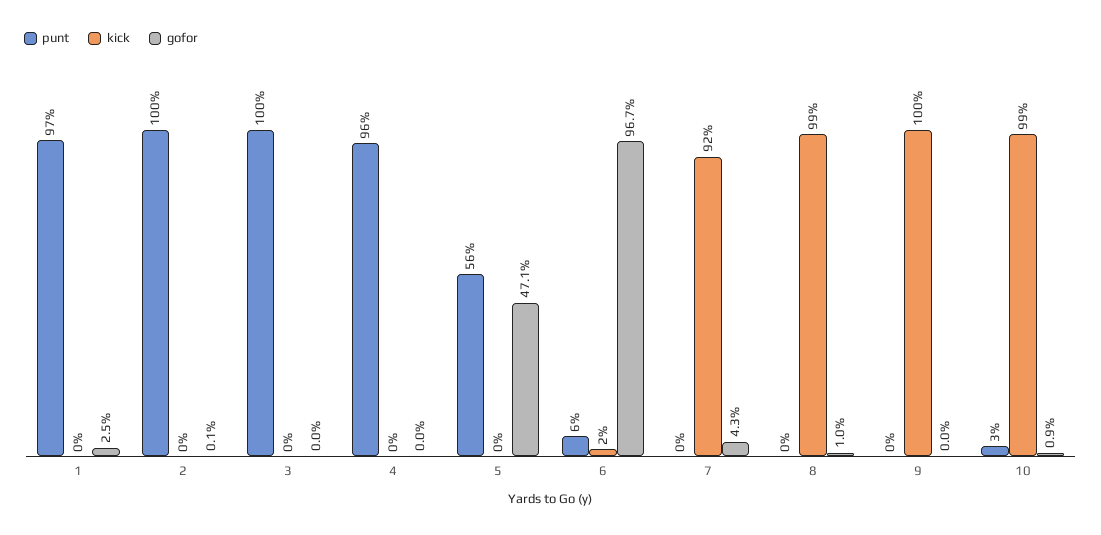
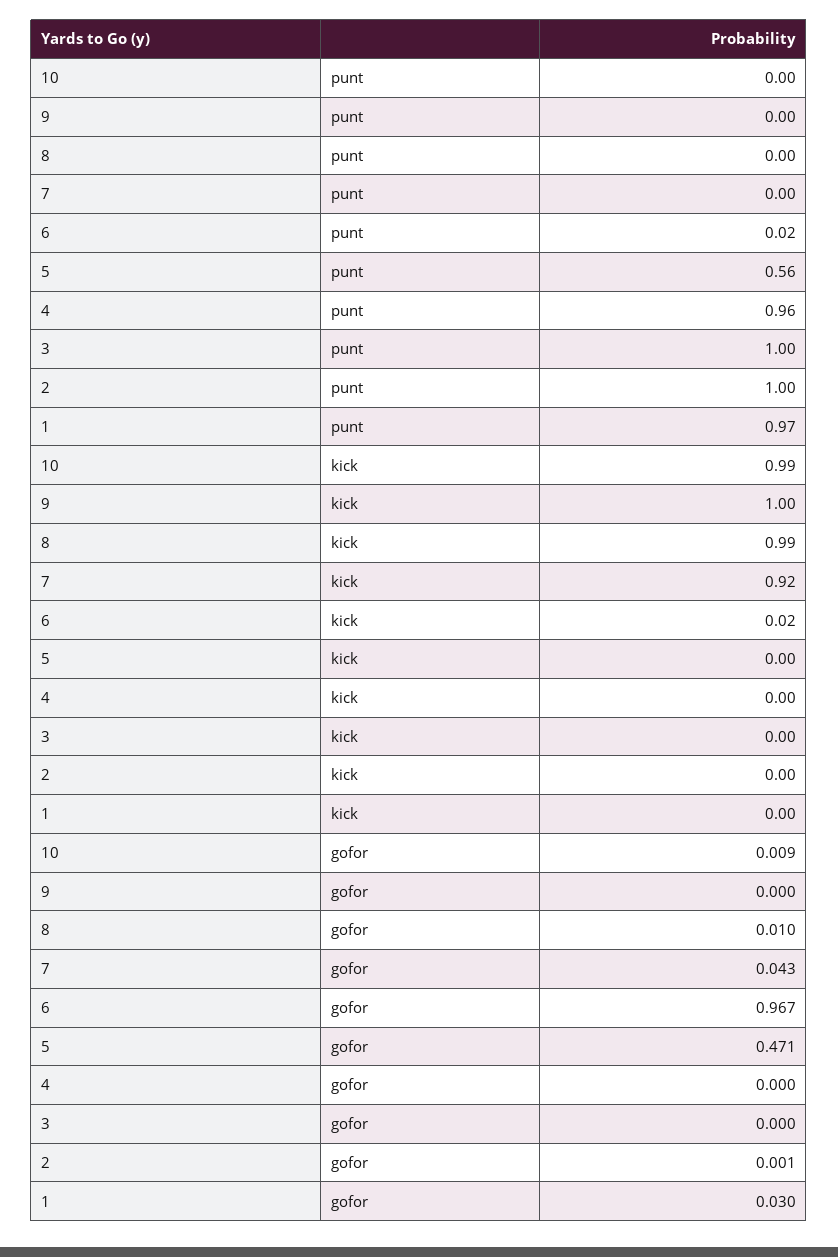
gofor, 1: 0.025 -> 0.03
punt, 6: 0.06 -> 0.02
punt, 10: 0.03 -> 0

